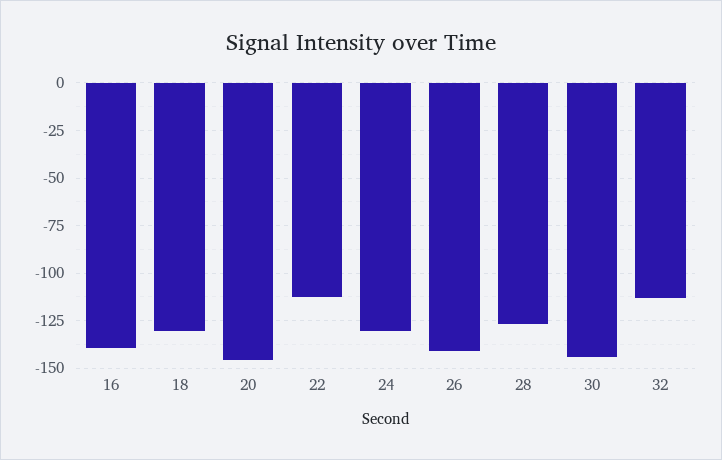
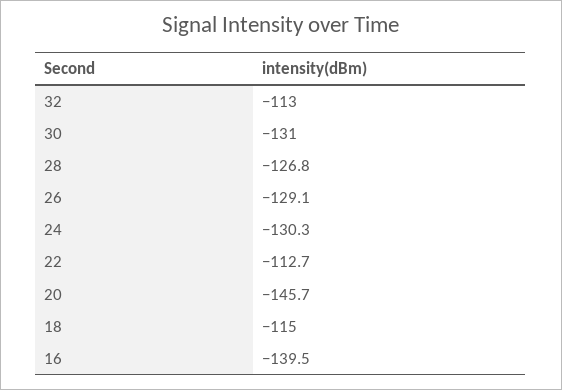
18: -130 -> -115
26: -140 -> -129.1
30: -145 -> -131

